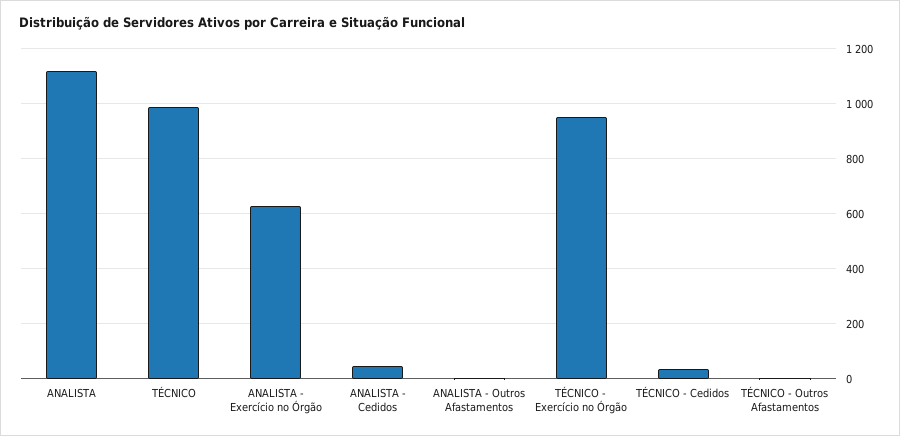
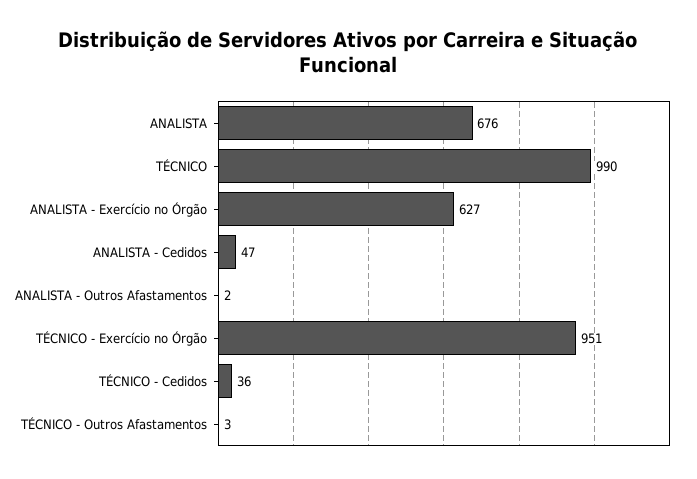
ANALISTA: 1125 -> 676

